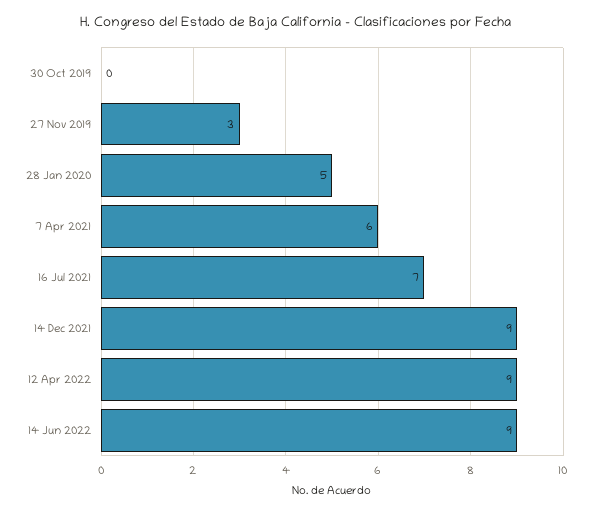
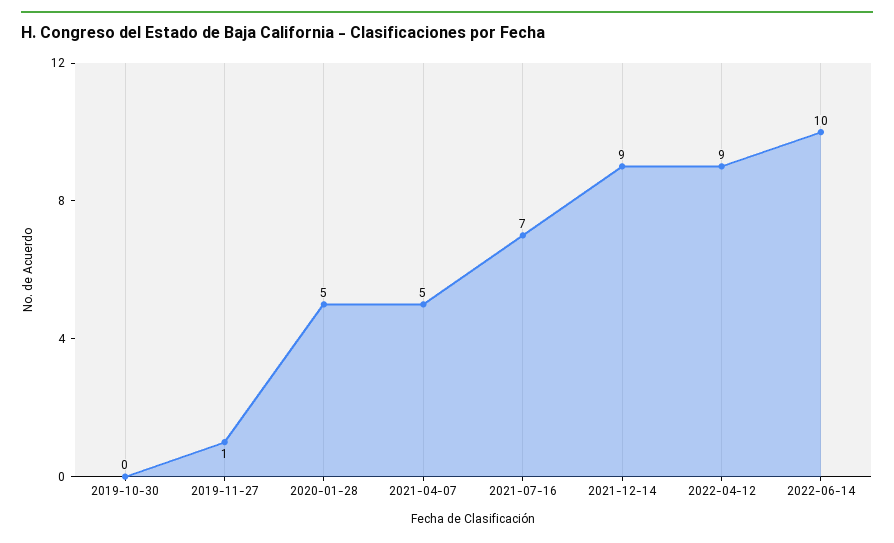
27 Nov 2019: 3 -> 1
7 Apr 2021: 6 -> 5
14 Jun 2022: 9 -> 10

